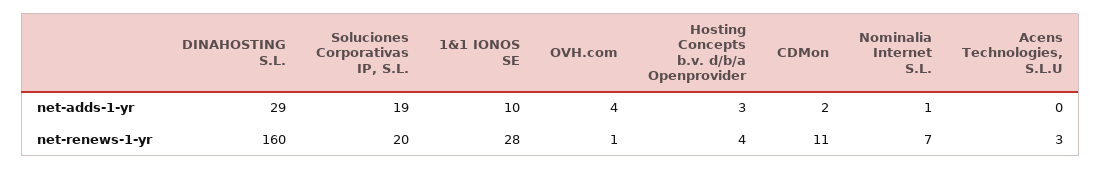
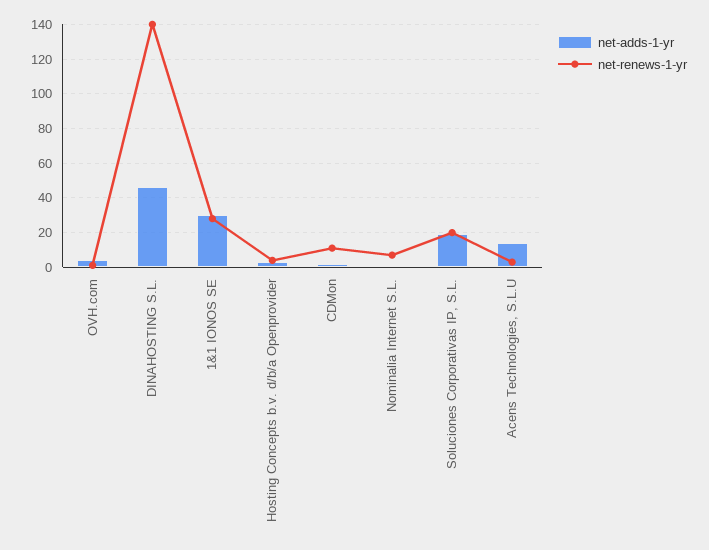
net-adds-1-yr, DINAHOSTING S.L.: 29 -> 45
net-adds-1-yr, 1&1 IONOS SE: 10 -> 30
net-adds-1-yr, Acens Technologies, S.L.U: 0 -> 15
net-renews-1-yr, DINAHOSTING S.L.: 160 -> 140

